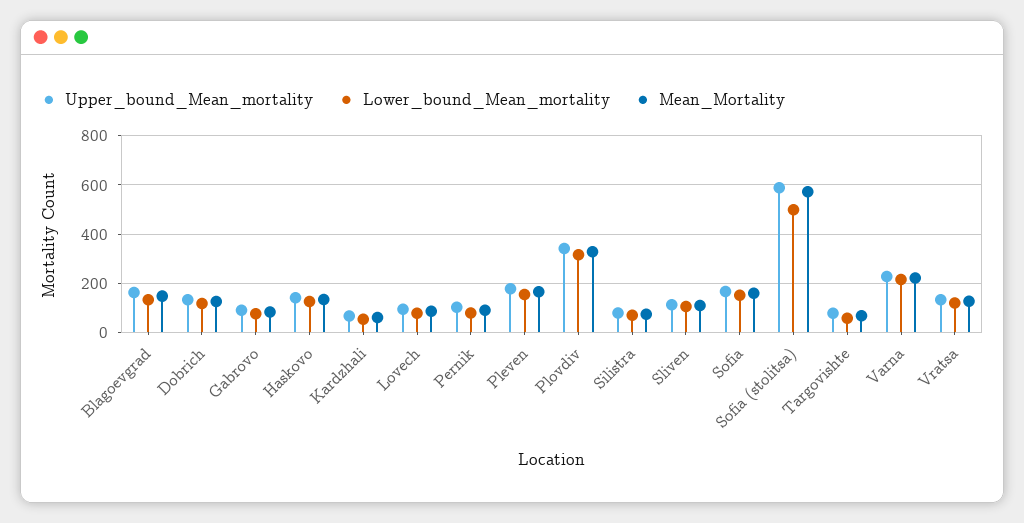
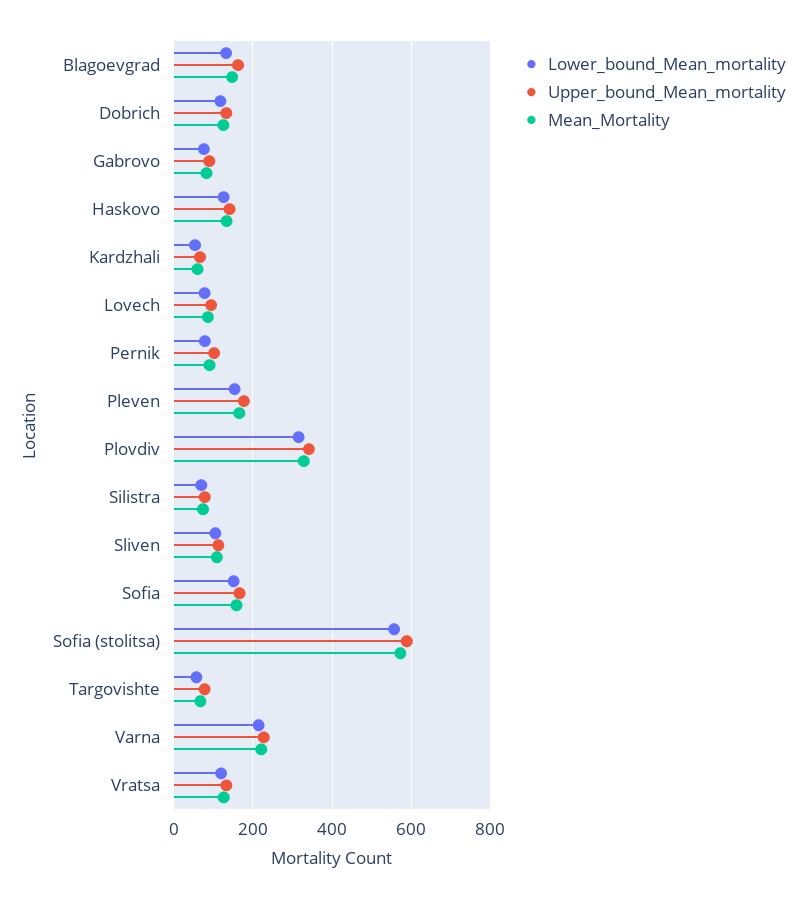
Lower_bound_Mean_mortality, Sofia (stolitsa): 500 -> 560

